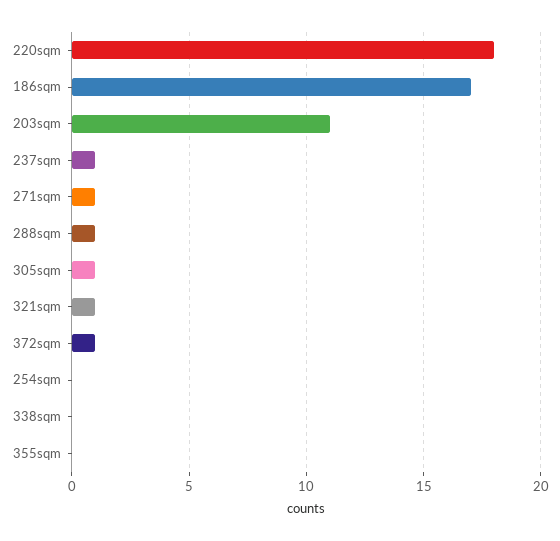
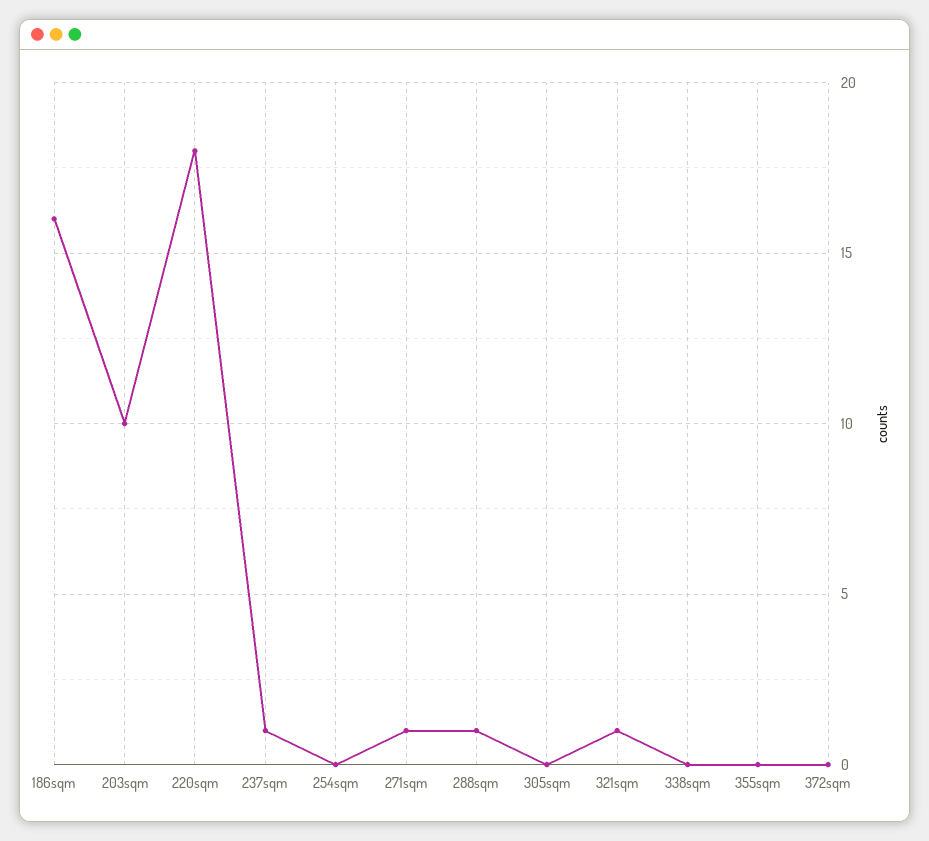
186sqm: 17 -> 16
203sqm: 11 -> 10
305sqm: 1 -> 0
372sqm: 1 -> 0

